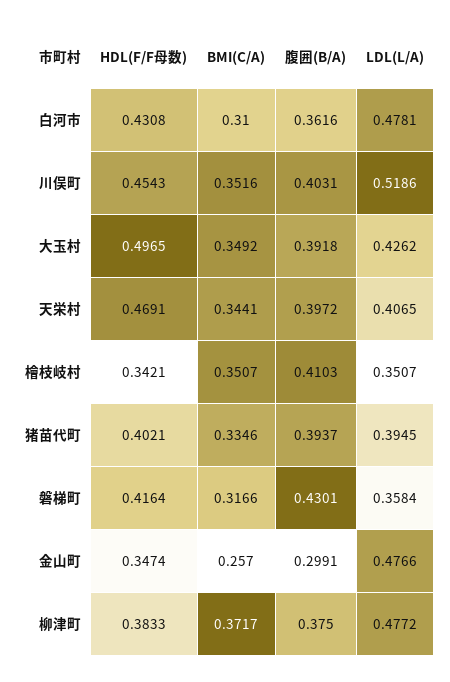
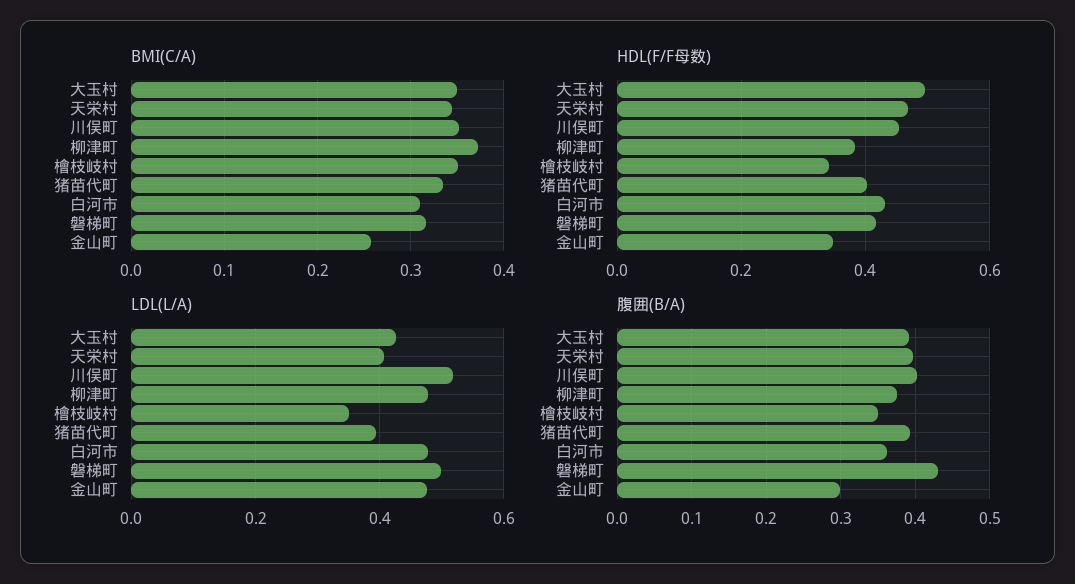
腹囲(B/A), 檜枝岐村: 0.4103 -> 0.35
LDL(L/A), 磐梯町: 0.3584 -> 0.5

